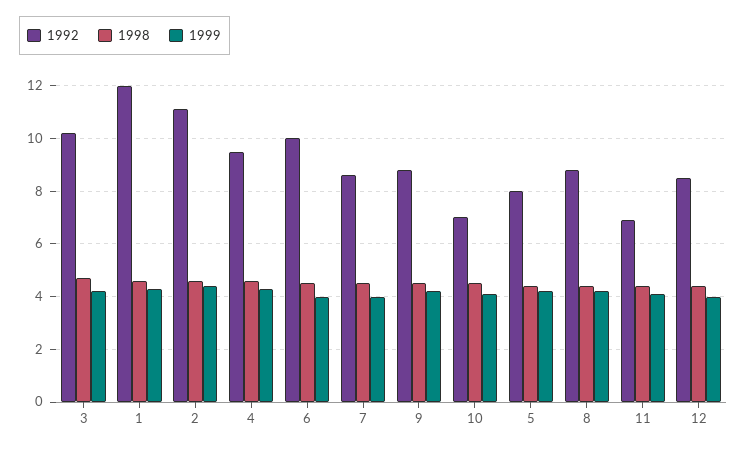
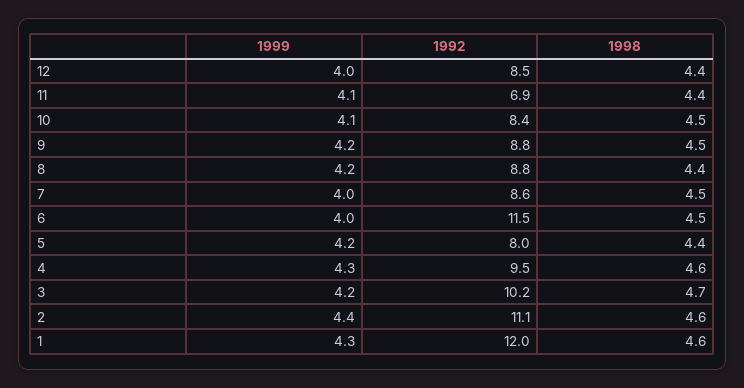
1992, 6: 10 -> 11.5
1992, 10: 7 -> 8.4

